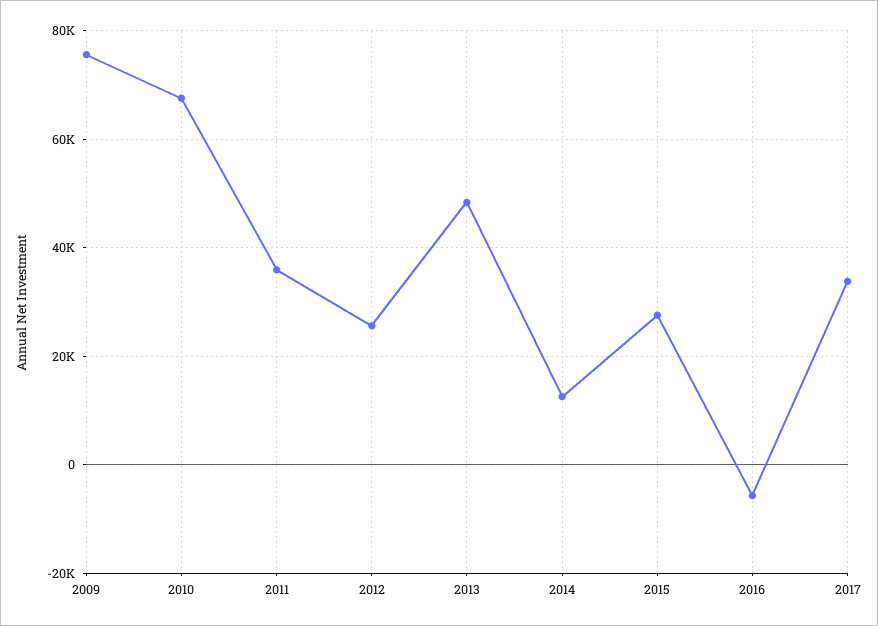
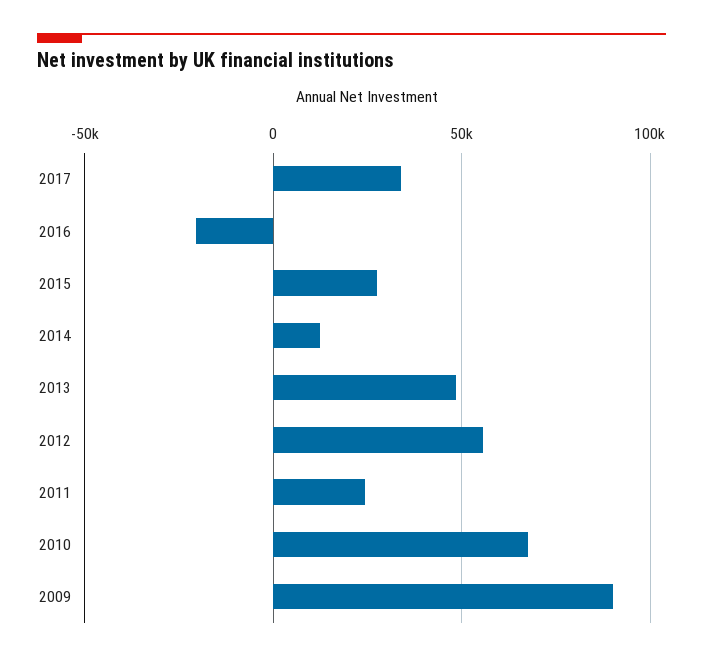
2009: 76000 -> 90000
2011: 36000 -> 25000
2012: 26000 -> 55000
2016: -6000 -> -20000

